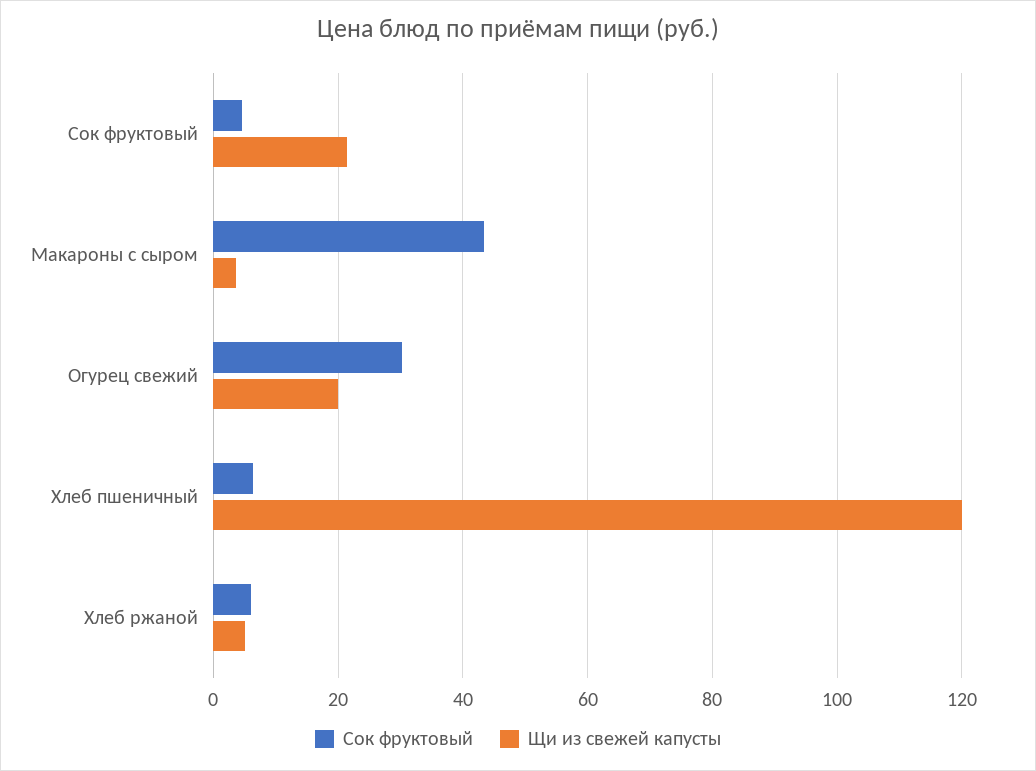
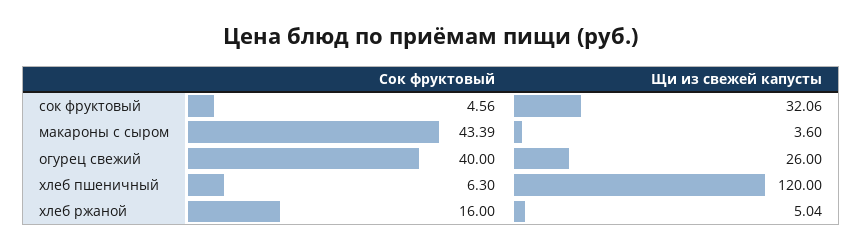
Щи из свежей капусты, Сок фруктовый: 22 -> 32.06
Сок фруктовый, Огурец свежий: 30 -> 40
Щи из свежей капусты, Огурец свежий: 20 -> 26
Сок фруктовый, Хлеб ржаной: 6 -> 16

